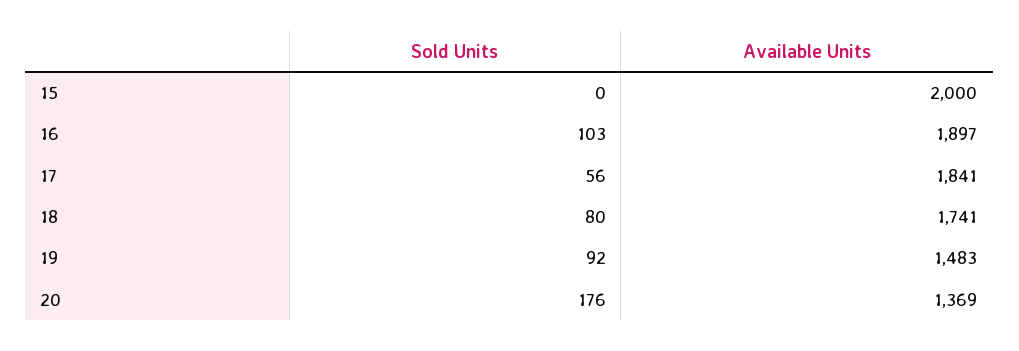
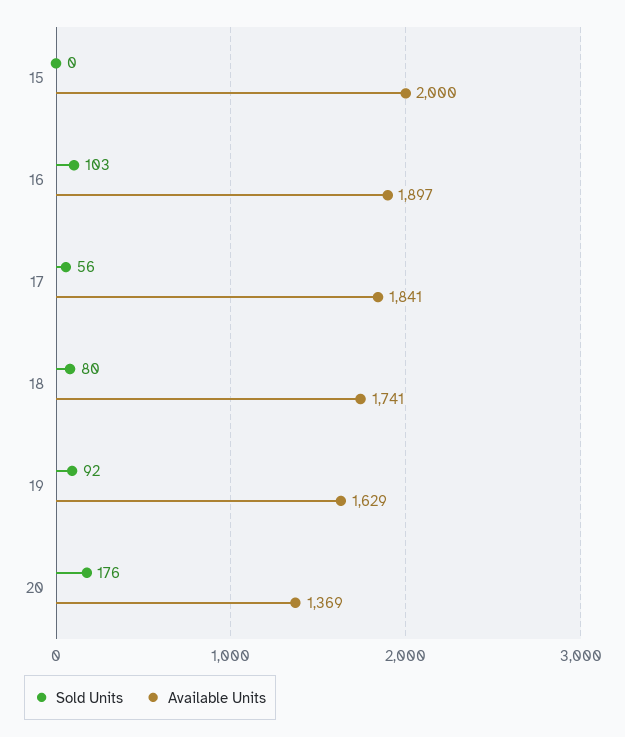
Available Units, 19: 1483 -> 1629

